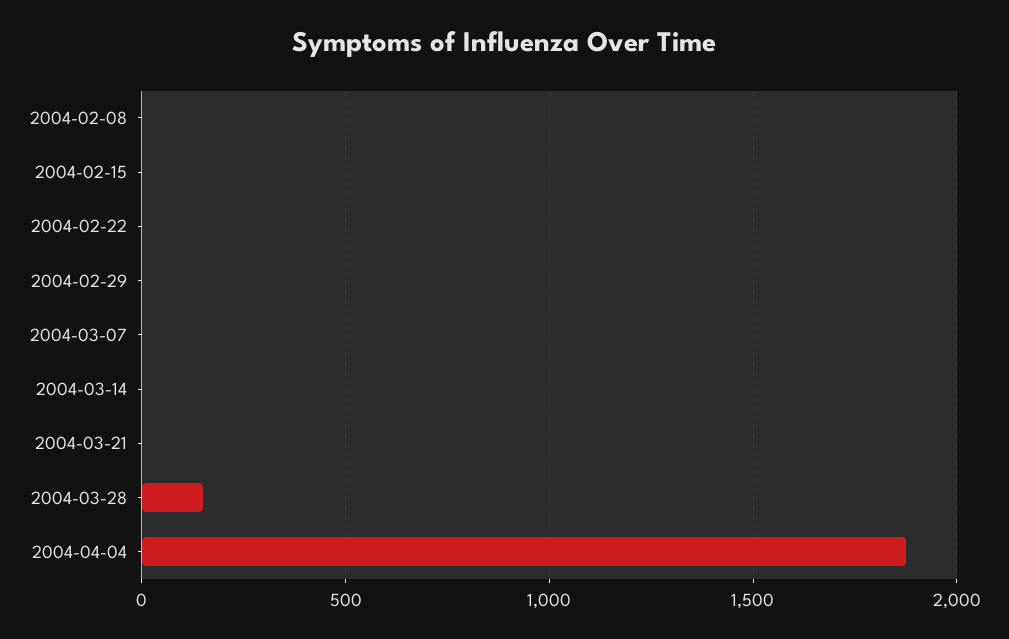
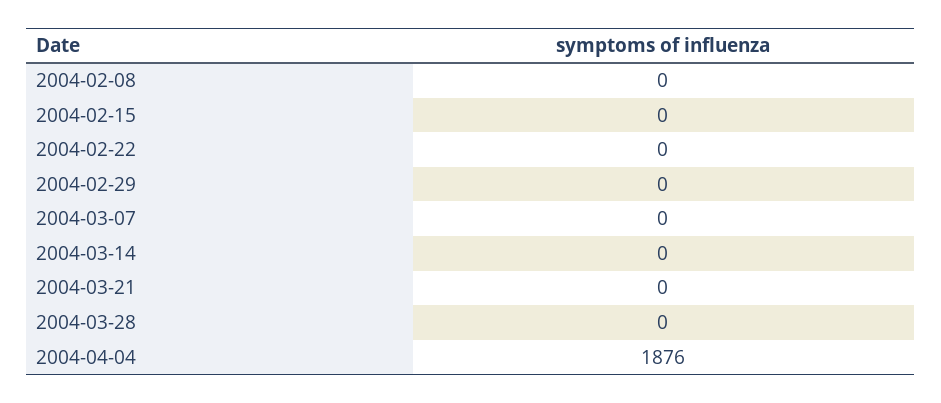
2004-03-28: 150 -> 0

